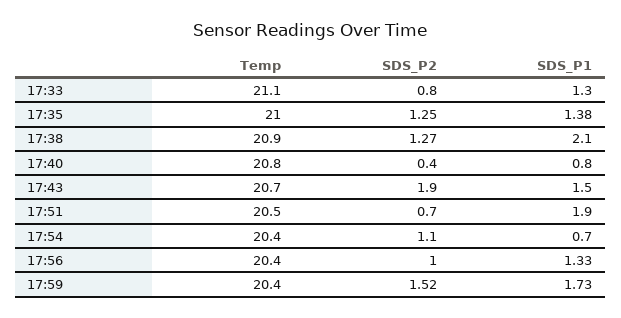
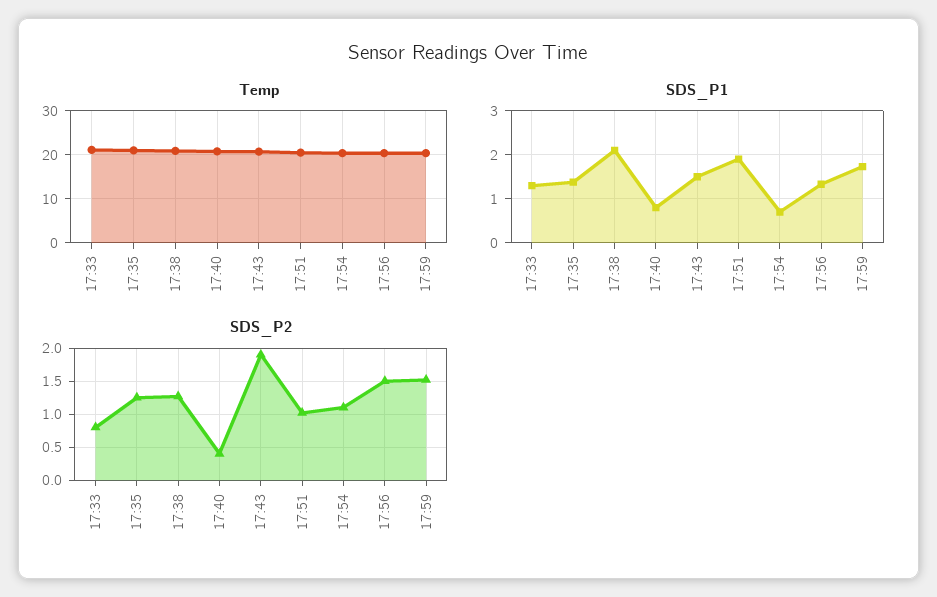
SDS_P2, 17:51: 0.7 -> 1
SDS_P2, 17:56: 1 -> 1.5

